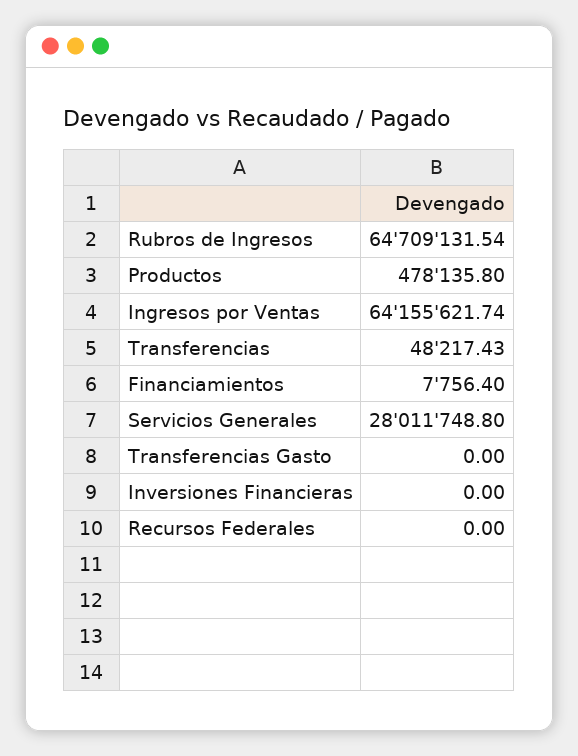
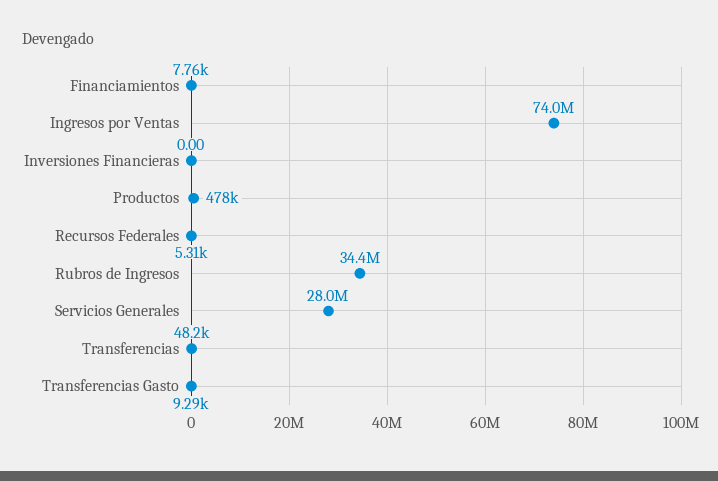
Rubros de Ingresos: 64709131.54 -> 34400000
Ingresos por Ventas: 64155621.74 -> 74000000
Transferencias Gasto: 0 -> 9290
Recursos Federales: 0 -> 5310

